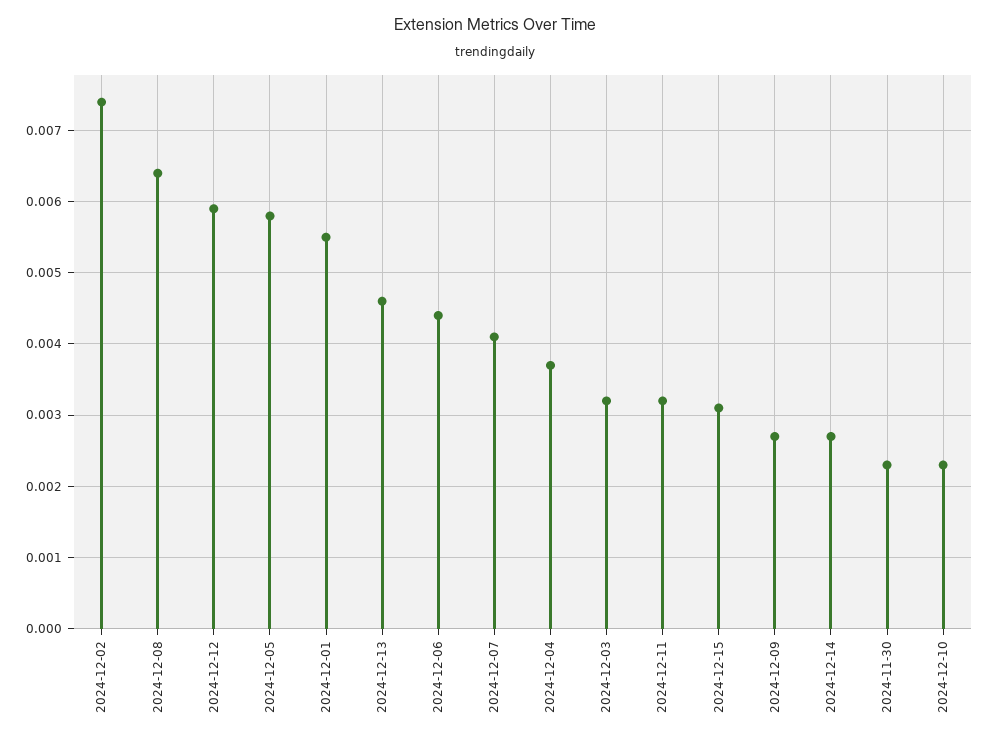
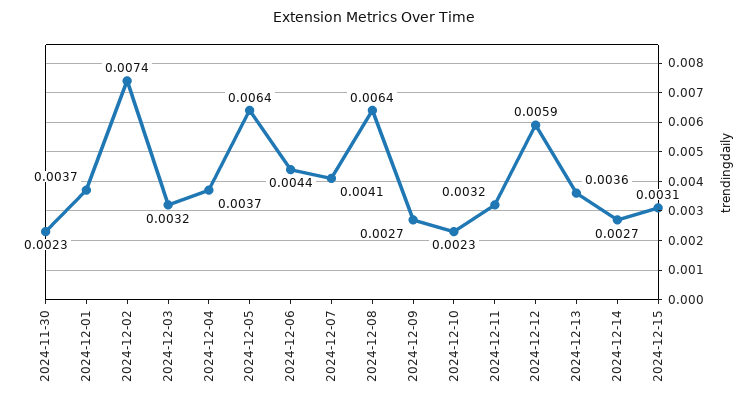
2024-12-05: 0.0058 -> 0.0064
2024-12-01: 0.0055 -> 0.0037
2024-12-13: 0.0046 -> 0.0036

